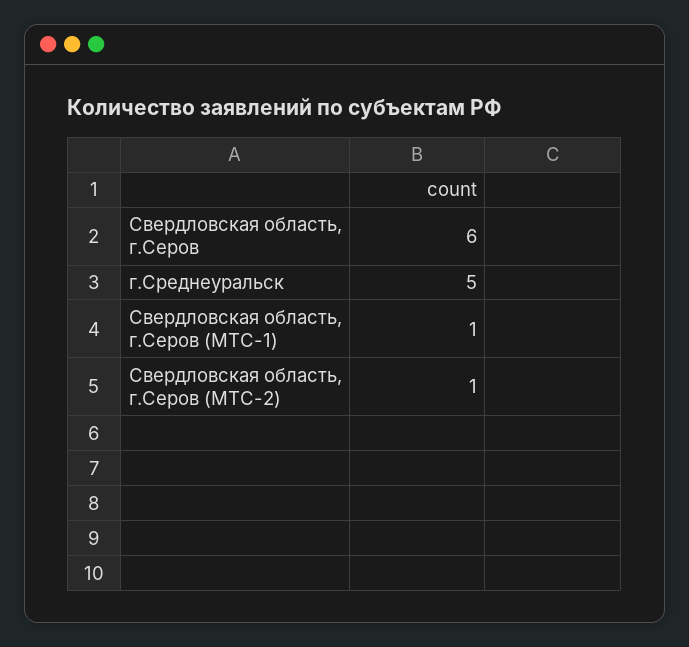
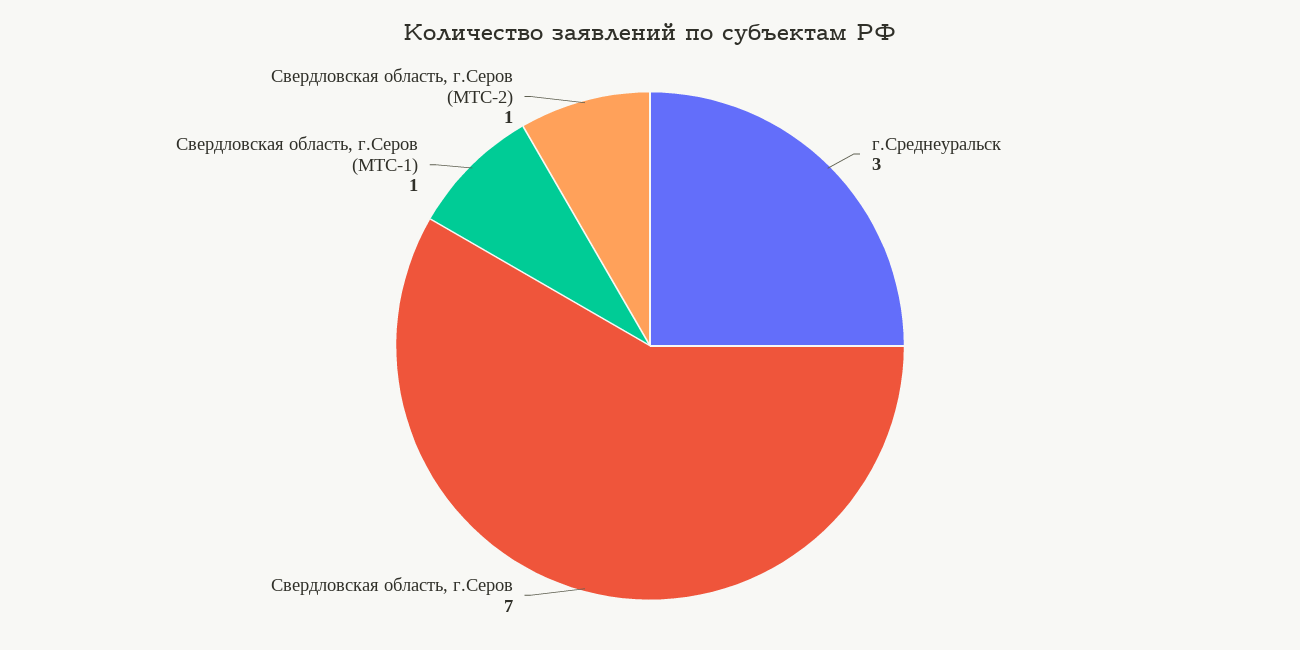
Свердловская область, г.Серов: 6 -> 7
г.Среднеуральск: 5 -> 3

